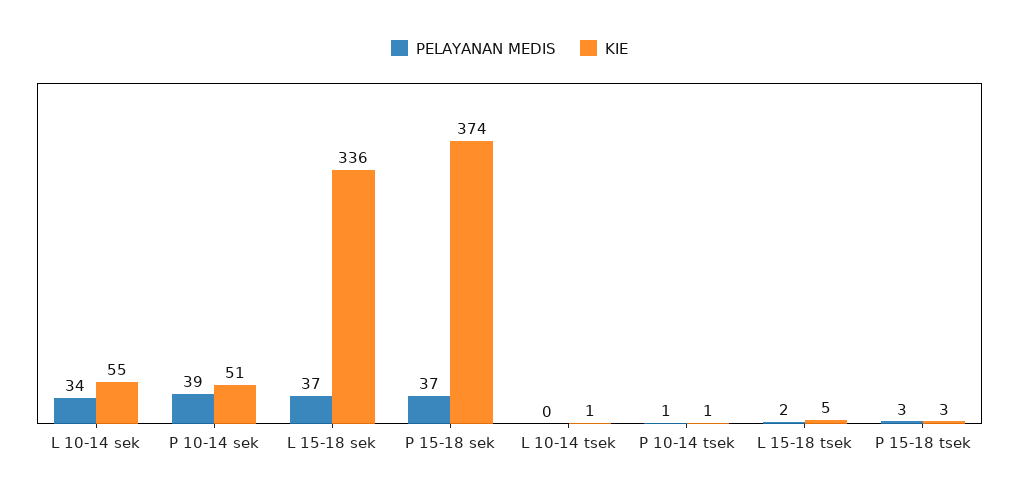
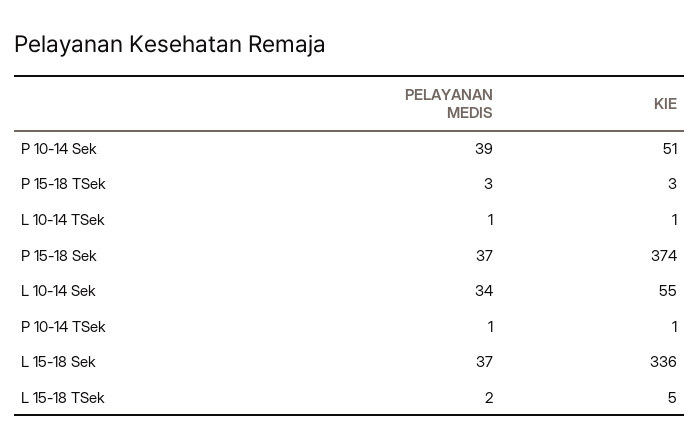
PELAYANAN MEDIS, L 10-14 tsek: 0 -> 1

